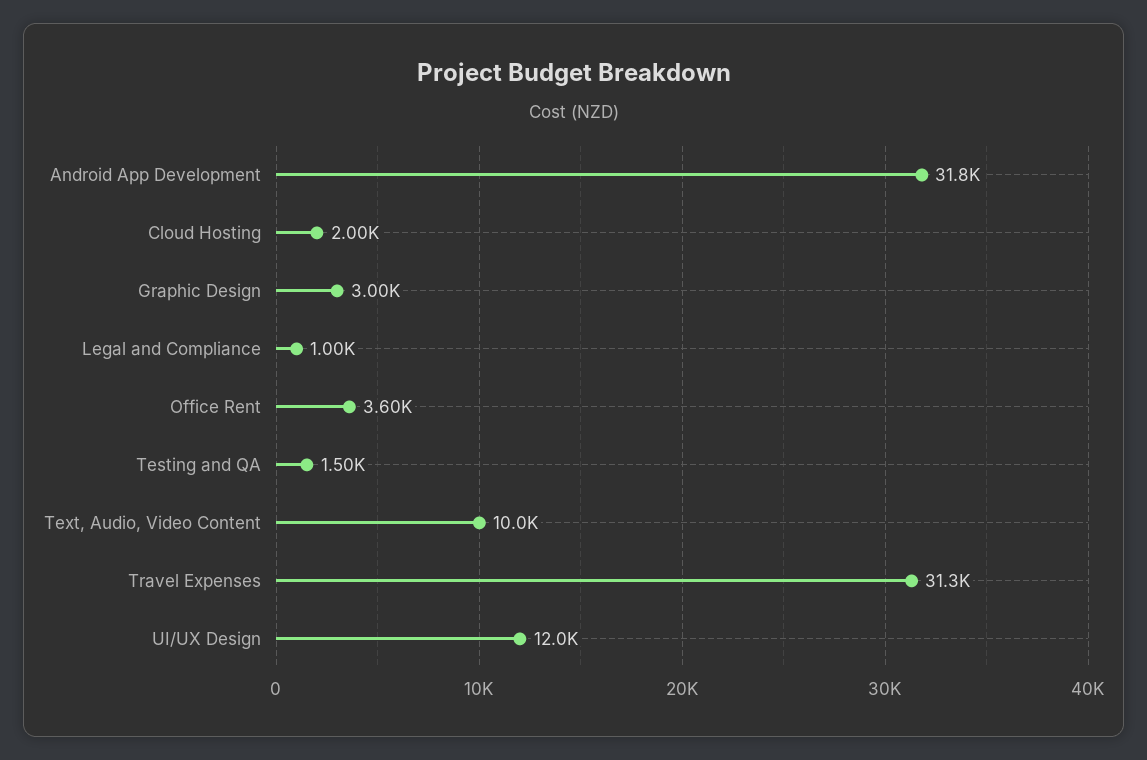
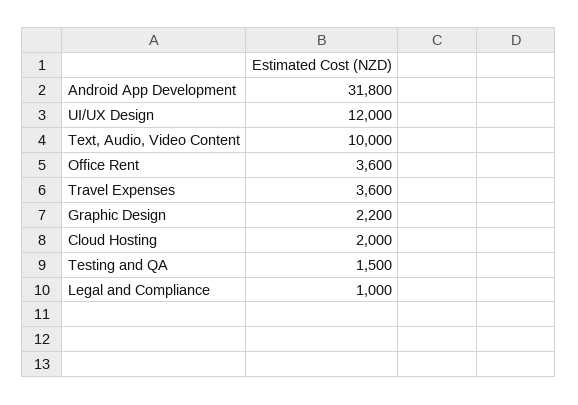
Graphic Design: 3000 -> 2200
Travel Expenses: 31300 -> 3600

